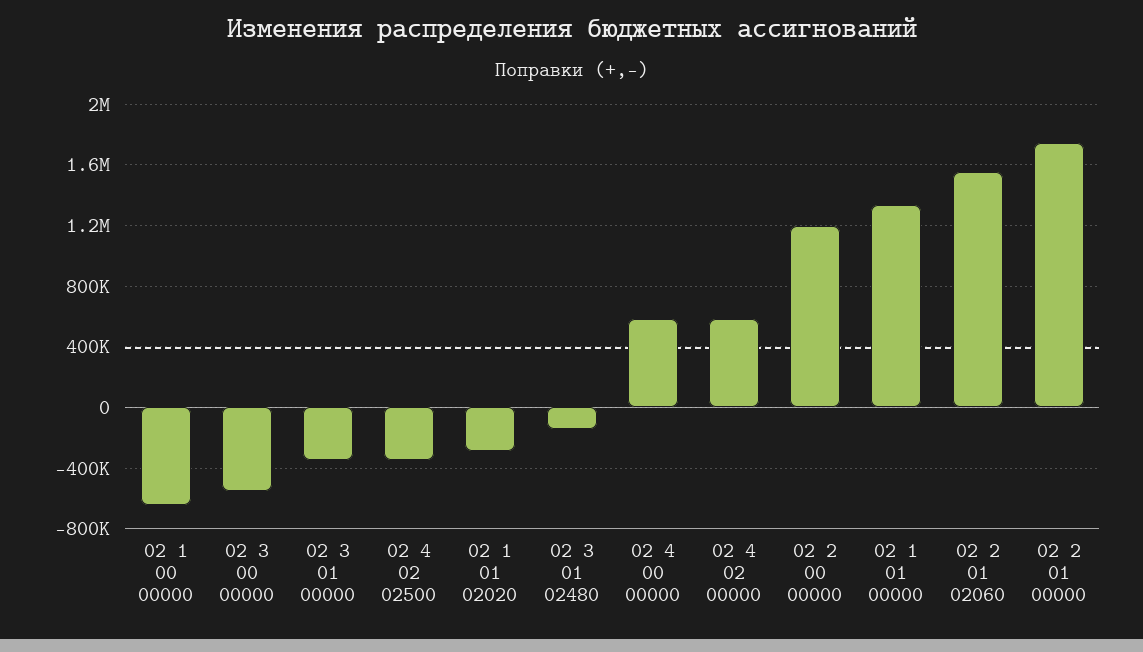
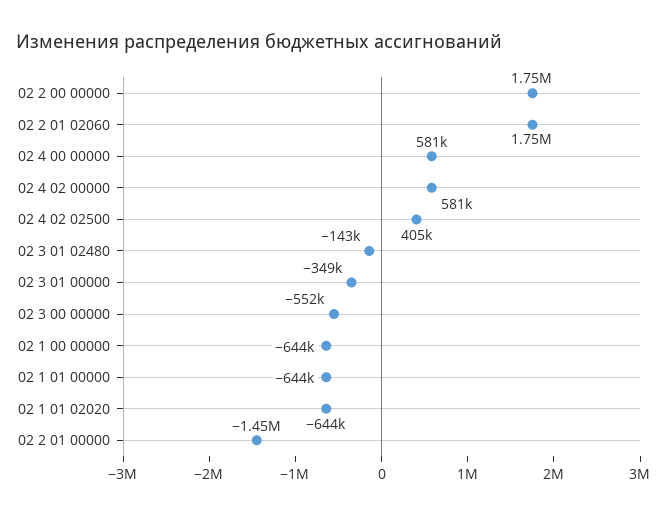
02 4 02 02500: -350000 -> 405000
02 1 01 02020: -300000 -> -644000
02 2 00 00000: 1200000 -> 1750000
02 1 01 00000: 1350000 -> -644000
02 2 01 02060: 1550000 -> 1750000
02 2 01 00000: 1750000 -> -1450000

